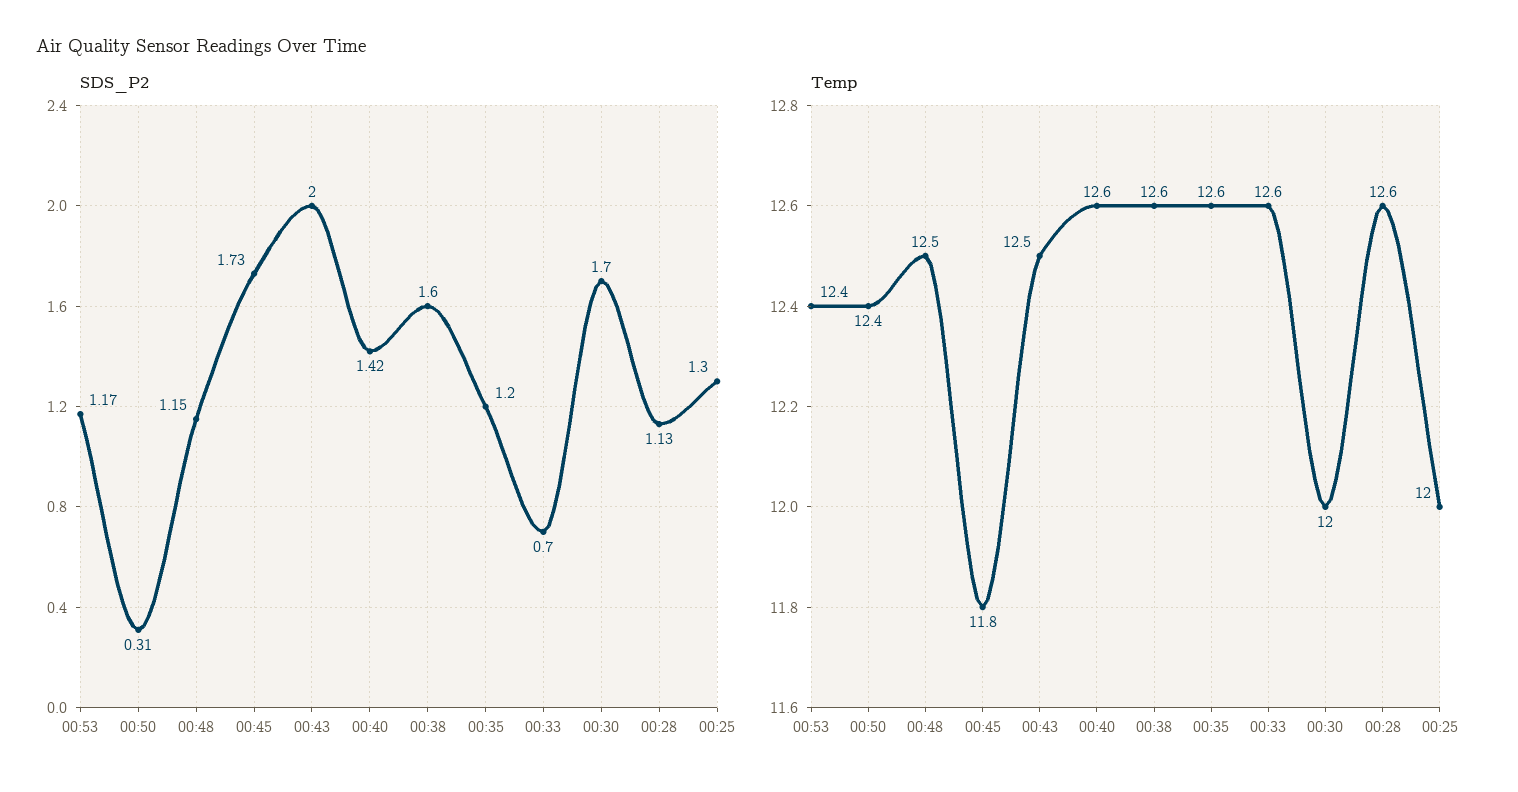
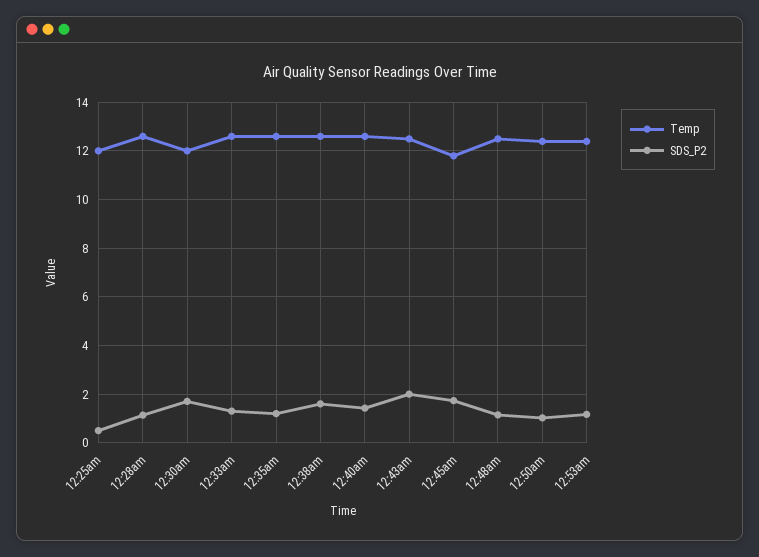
SDS_P2, 00:50: 0.31 -> 1
SDS_P2, 00:33: 0.7 -> 1.25
SDS_P2, 00:25: 1.3 -> 0.5

